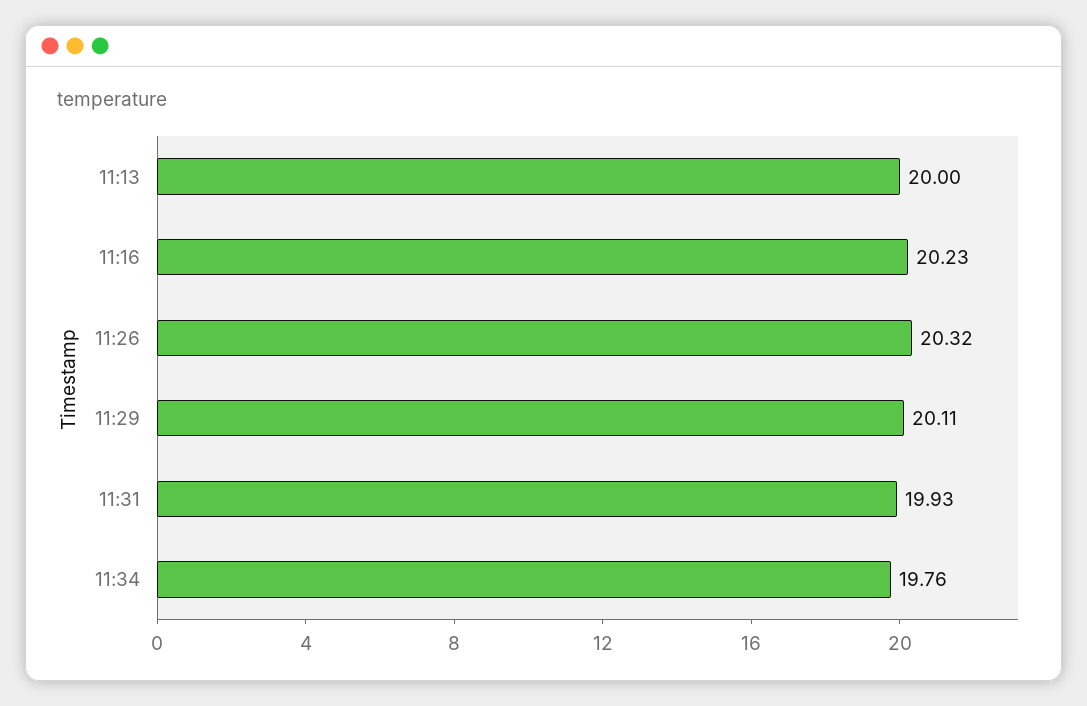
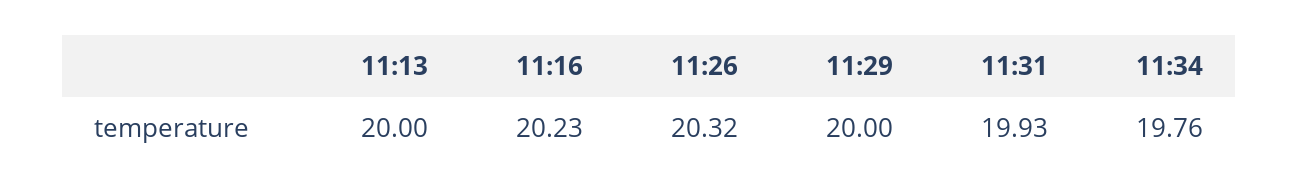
11:29: 20.11 -> 20

